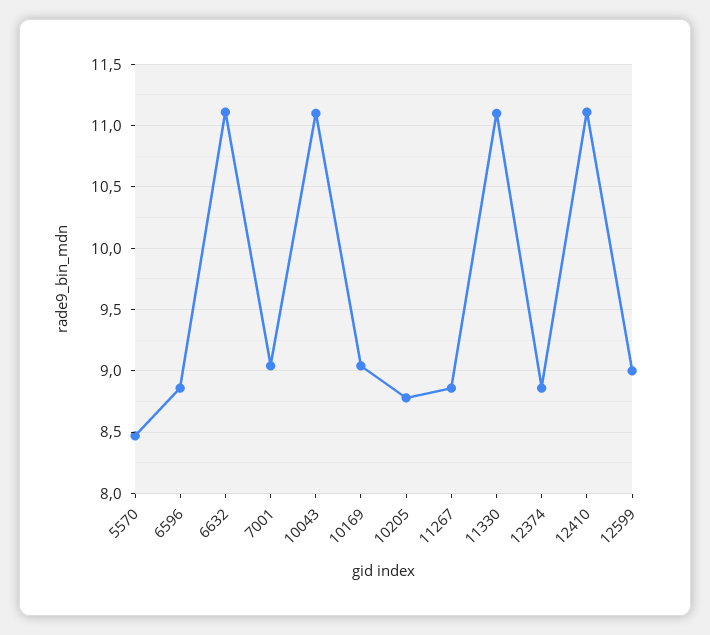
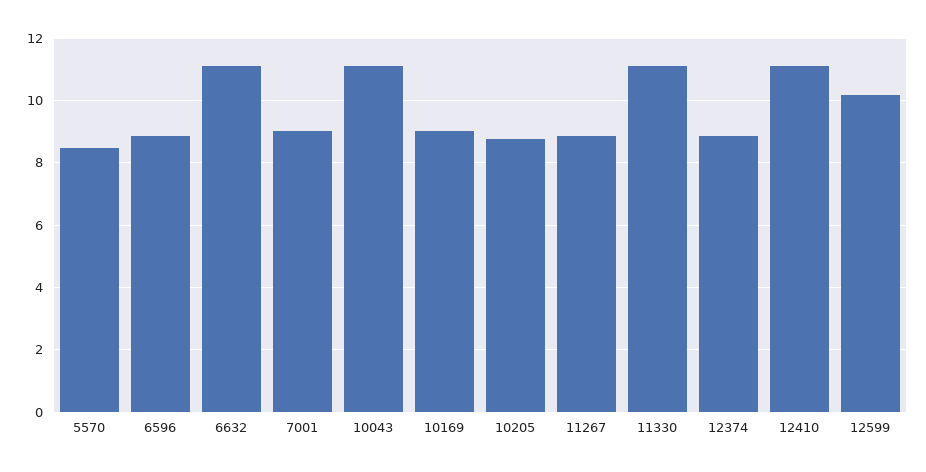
12599: 9 -> 10.2

